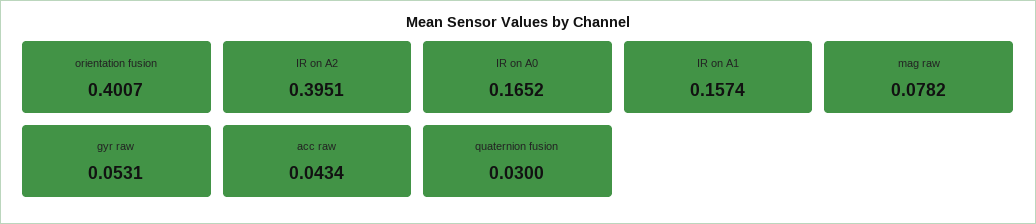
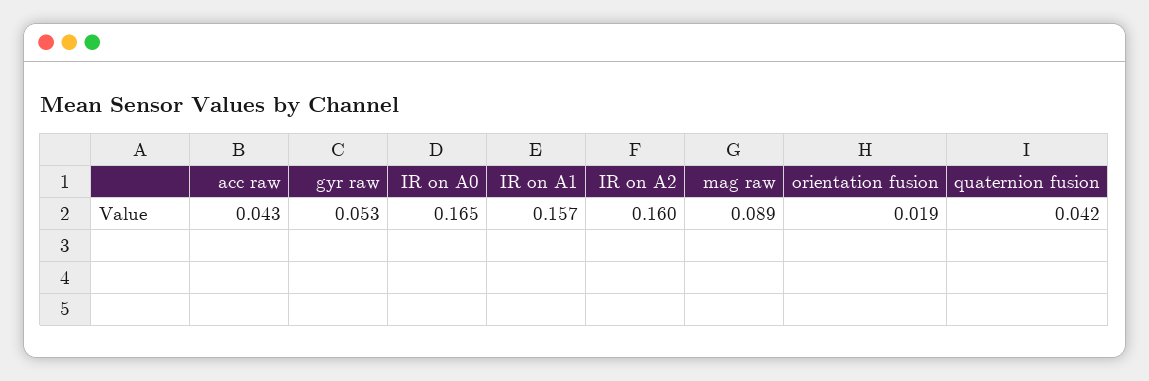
orientation fusion: 0.4007 -> 0.019
IR on A2: 0.3951 -> 0.16
mag raw: 0.0782 -> 0.089
quaternion fusion: 0.03 -> 0.042

